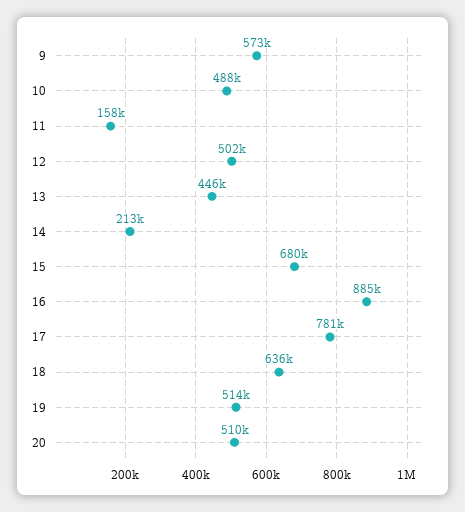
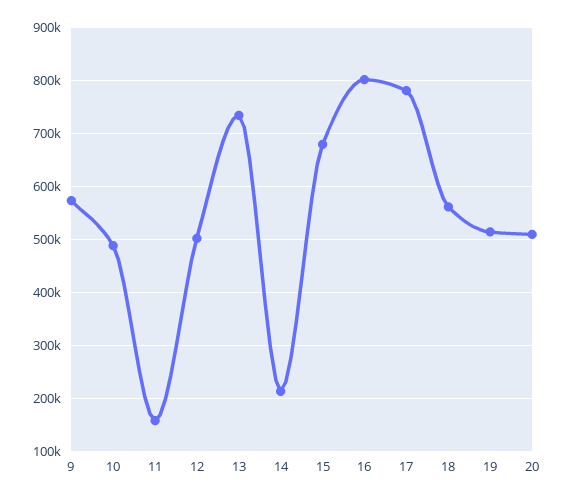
13: 446000 -> 740000
16: 885000 -> 800000
18: 636000 -> 560000

